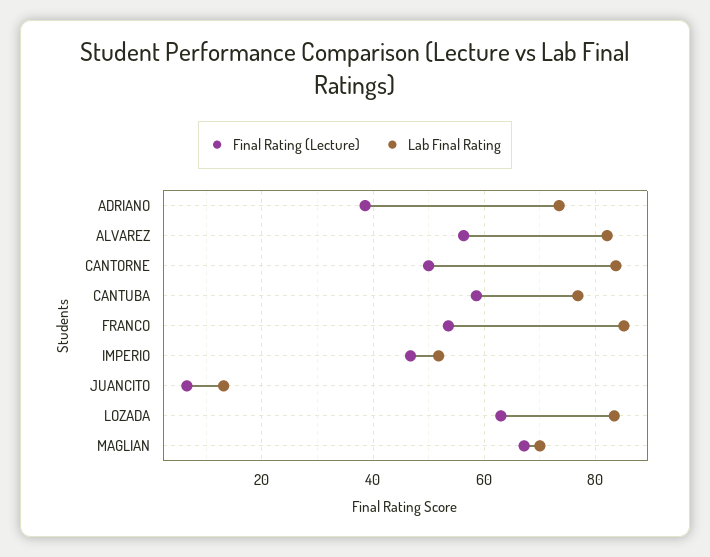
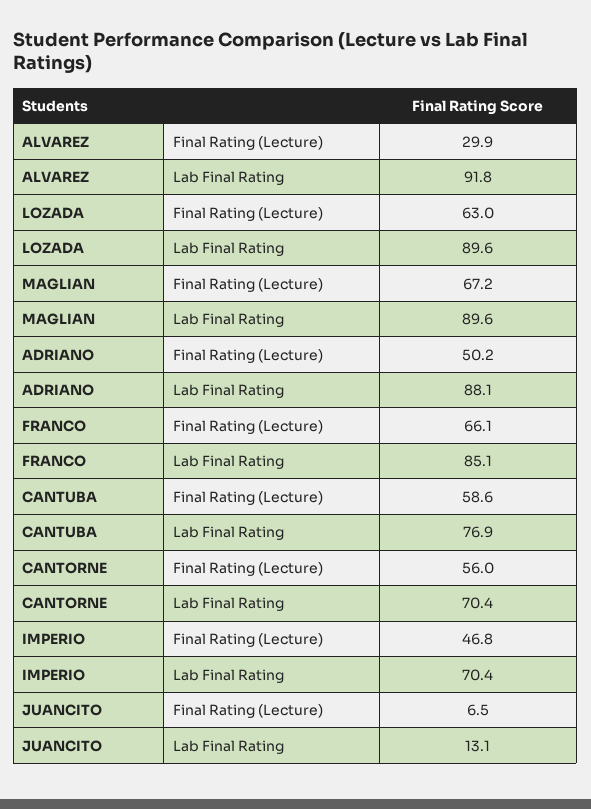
Final Rating (Lecture), ADRIANO: 38 -> 50.2
Lab Final Rating, ADRIANO: 74 -> 88.1
Final Rating (Lecture), ALVAREZ: 56 -> 29.9
Lab Final Rating, ALVAREZ: 82 -> 91.8
Final Rating (Lecture), CANTORNE: 50 -> 56
Lab Final Rating, CANTORNE: 84 -> 70.4
Final Rating (Lecture), FRANCO: 54 -> 66.1
Lab Final Rating, IMPERIO: 52 -> 70.4
Lab Final Rating, LOZADA: 84 -> 89.6
Lab Final Rating, MAGLIAN: 70 -> 89.6

